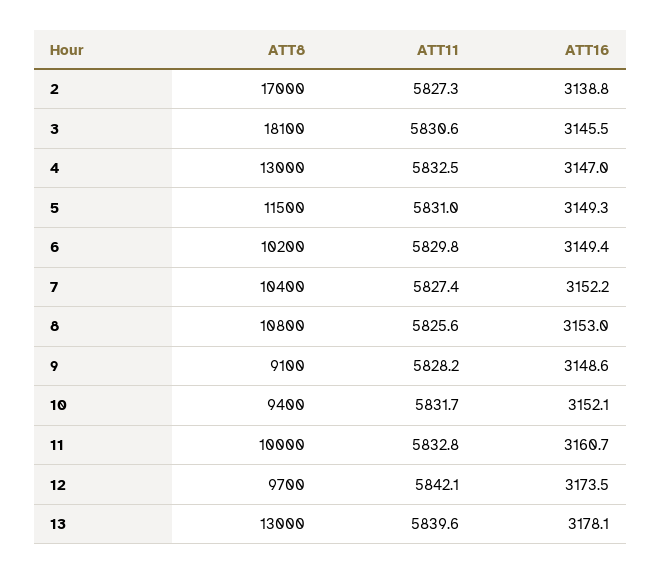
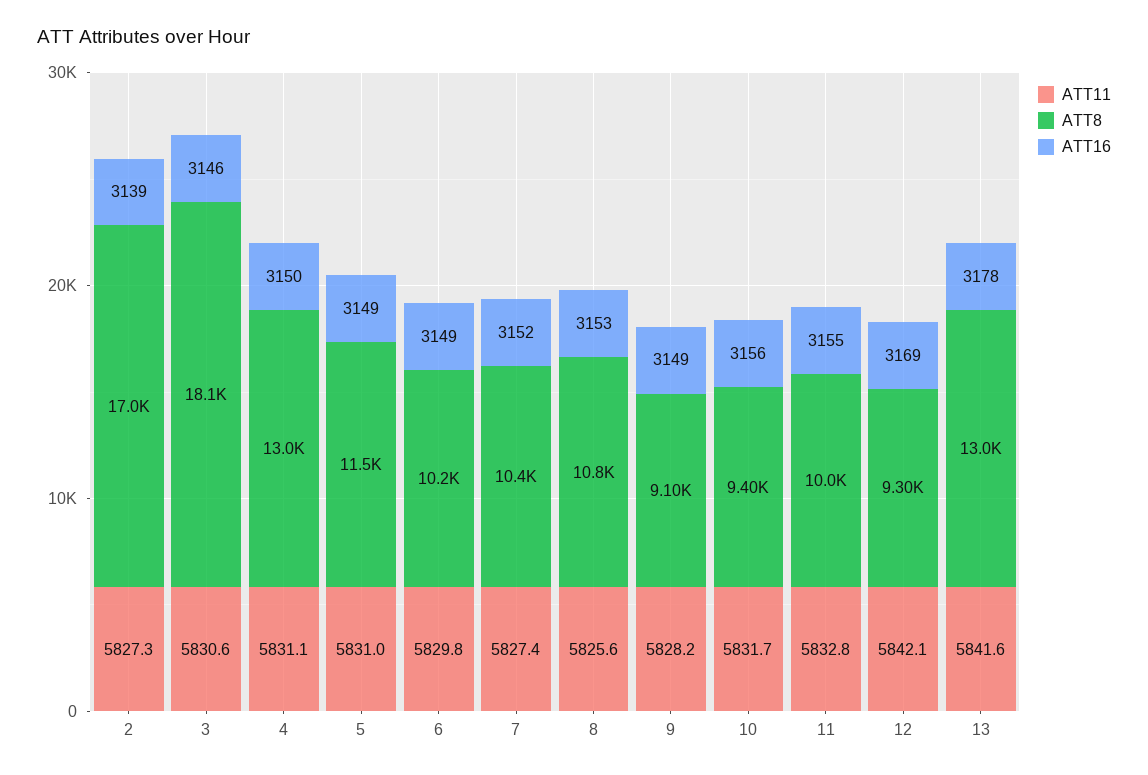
ATT11, 4: 5832.5 -> 5831.1
ATT16, 4: 3147 -> 3150
ATT16, 10: 3152.1 -> 3156
ATT16, 11: 3160.7 -> 3155
ATT8, 12: 9700 -> 9300
ATT16, 12: 3173.5 -> 3169
ATT11, 13: 5839.6 -> 5841.6

